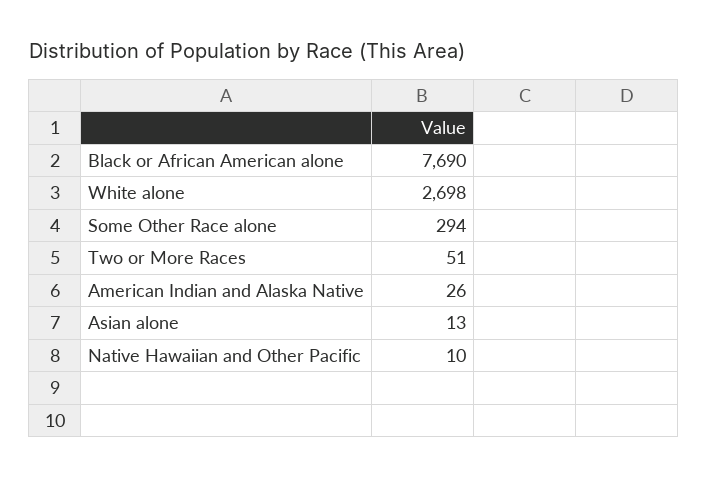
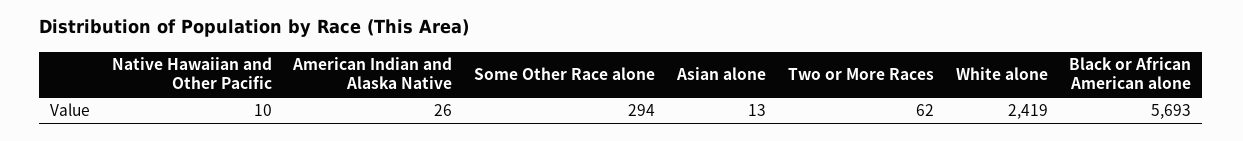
Black or African American alone: 7690 -> 5693
White alone: 2698 -> 2419
Two or More Races: 51 -> 62

